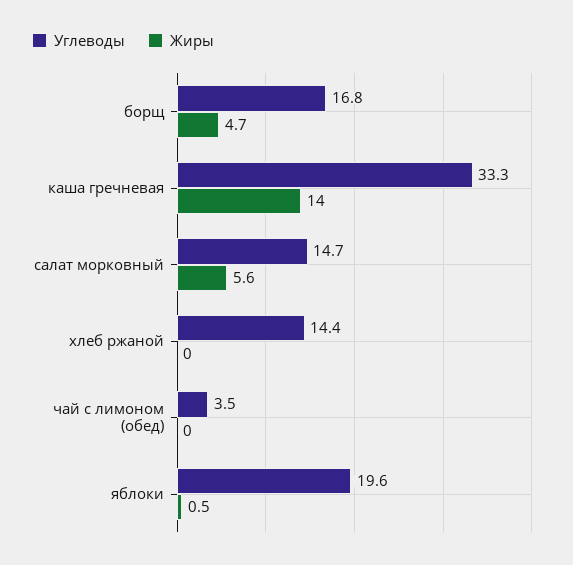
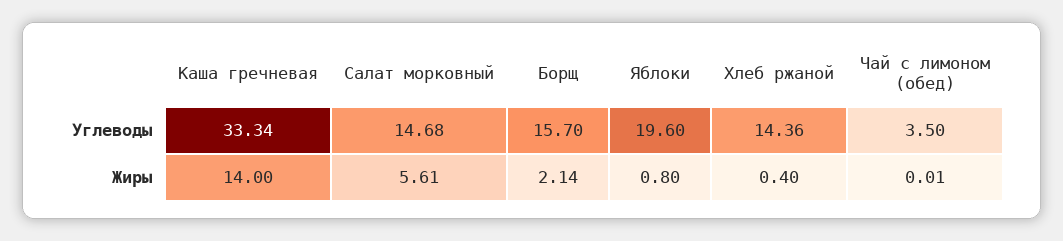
Углеводы, борщ: 16.8 -> 15.7
Жиры, борщ: 4.7 -> 2.14
Жиры, хлеб ржаной: 0 -> 0.4
Жиры, яблоки: 0.5 -> 0.8

